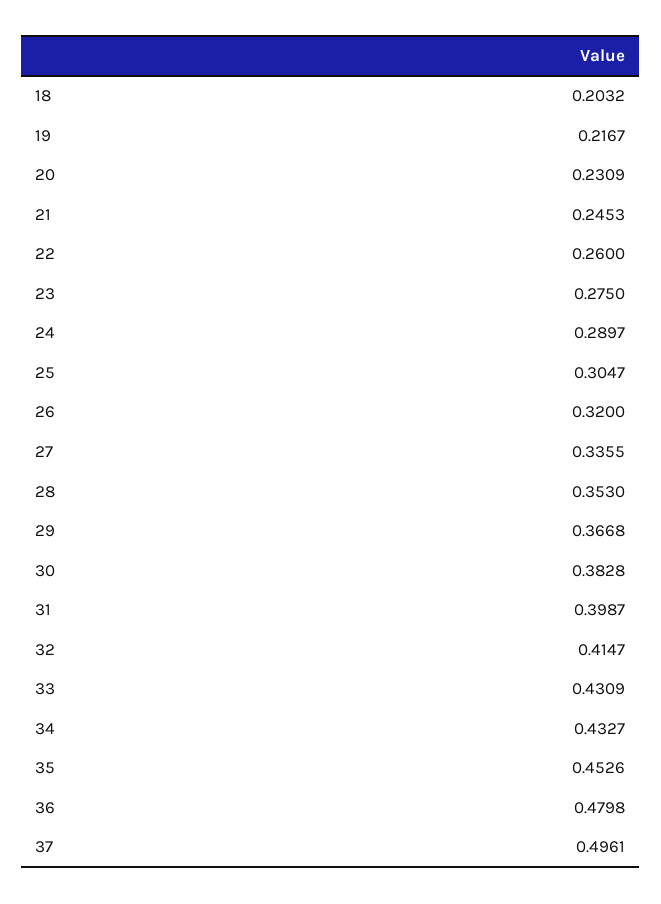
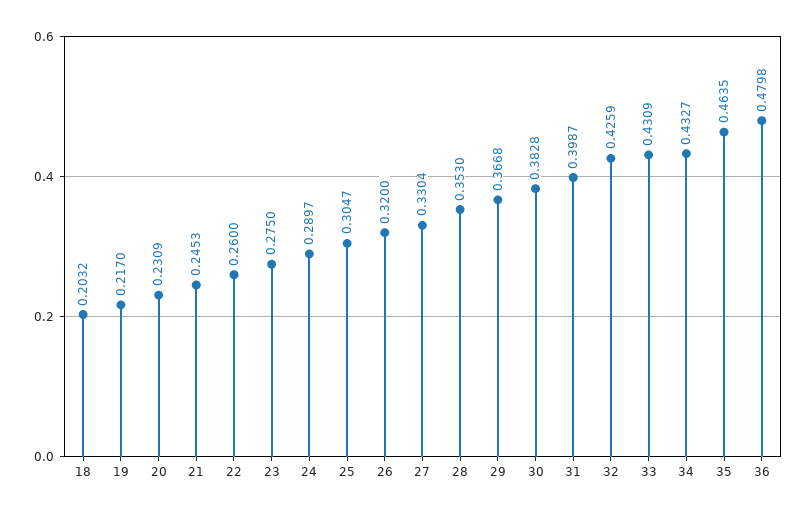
19: 0.2167 -> 0.217
27: 0.3355 -> 0.3304
32: 0.4147 -> 0.4259
35: 0.4526 -> 0.4635
37: 0.4961 -> none

